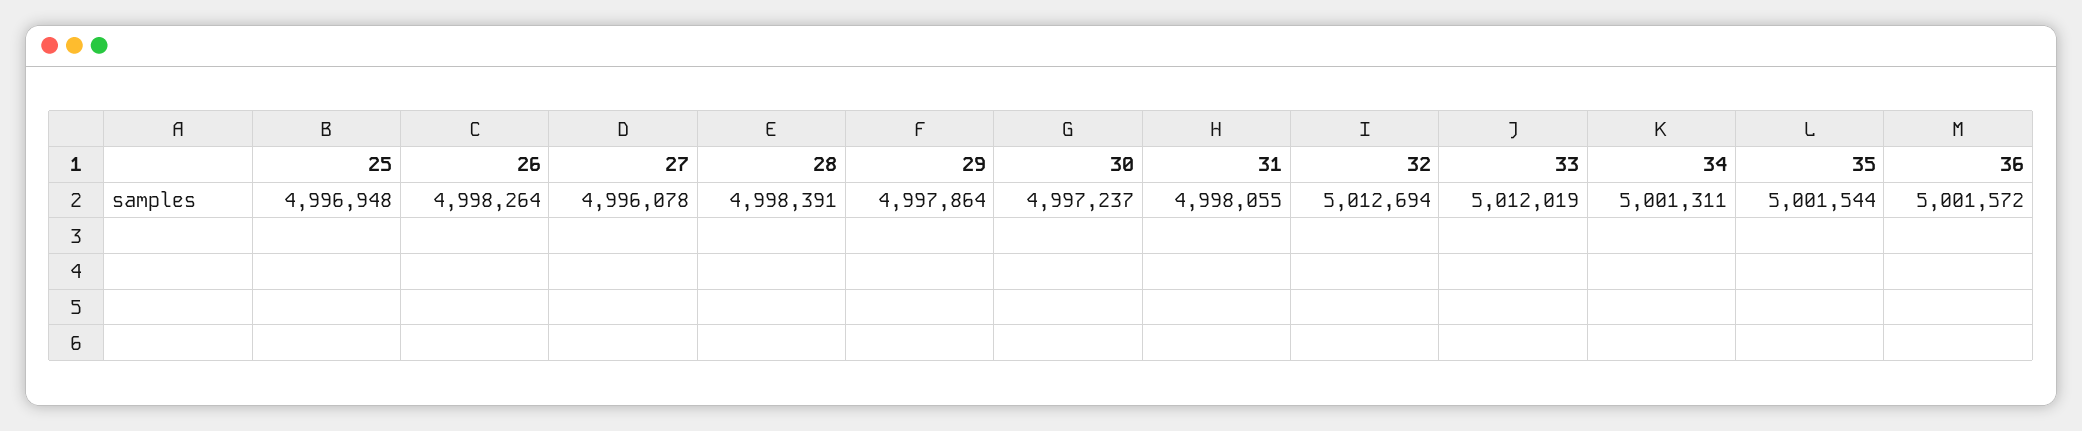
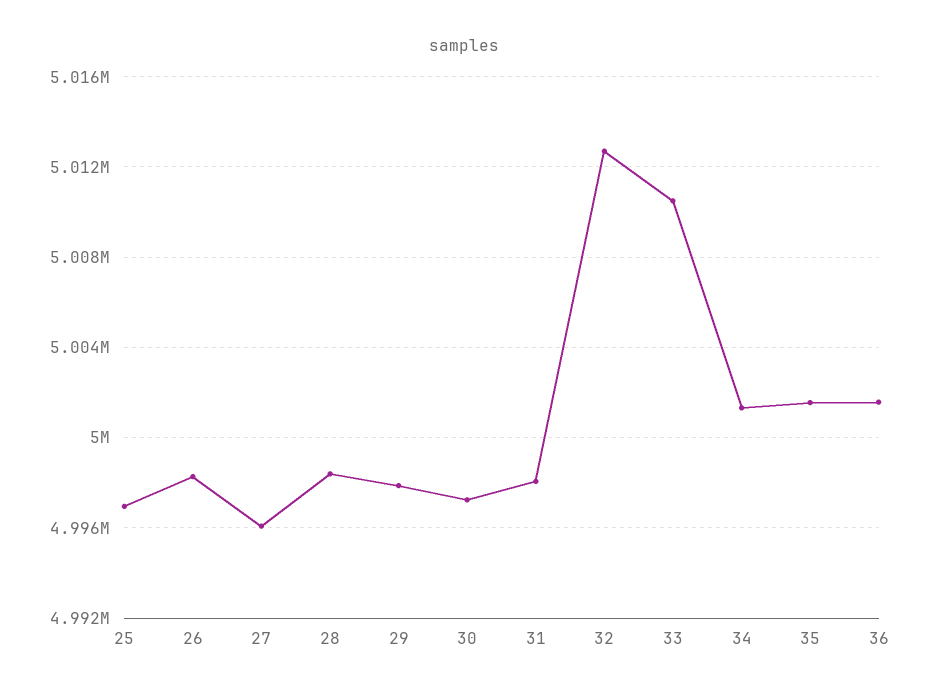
33: 5012019 -> 5010500

